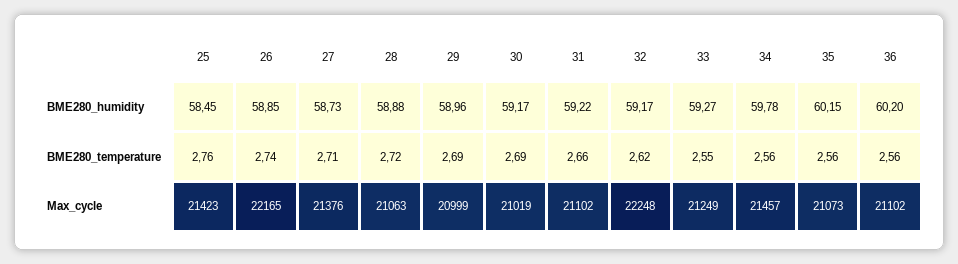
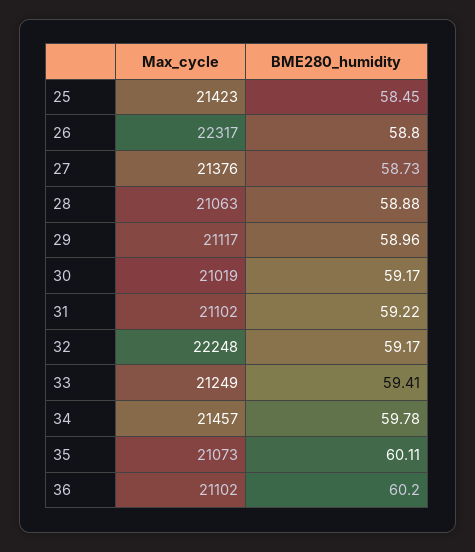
26, BME280_humidity: 58.85 -> 58.8
33, BME280_humidity: 59.27 -> 59.41
35, BME280_humidity: 60.15 -> 60.11
25, BME280_temperature: 2.76 -> none
26, BME280_temperature: 2.74 -> none
27, BME280_temperature: 2.71 -> none
28, BME280_temperature: 2.72 -> none
29, BME280_temperature: 2.69 -> none
30, BME280_temperature: 2.69 -> none
31, BME280_temperature: 2.66 -> none
32, BME280_temperature: 2.62 -> none
33, BME280_temperature: 2.55 -> none
34, BME280_temperature: 2.56 -> none
35, BME280_temperature: 2.56 -> none
36, BME280_temperature: 2.56 -> none
26, Max_cycle: 22165 -> 22317
29, Max_cycle: 20999 -> 21117

